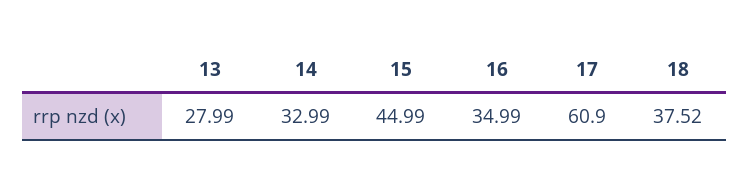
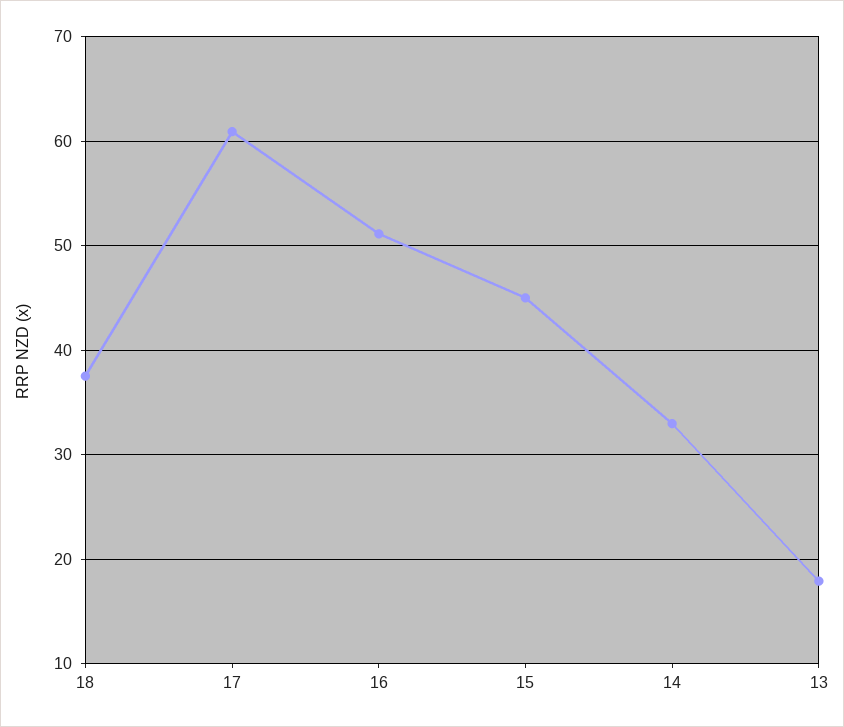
13: 27.99 -> 18
16: 34.99 -> 51

